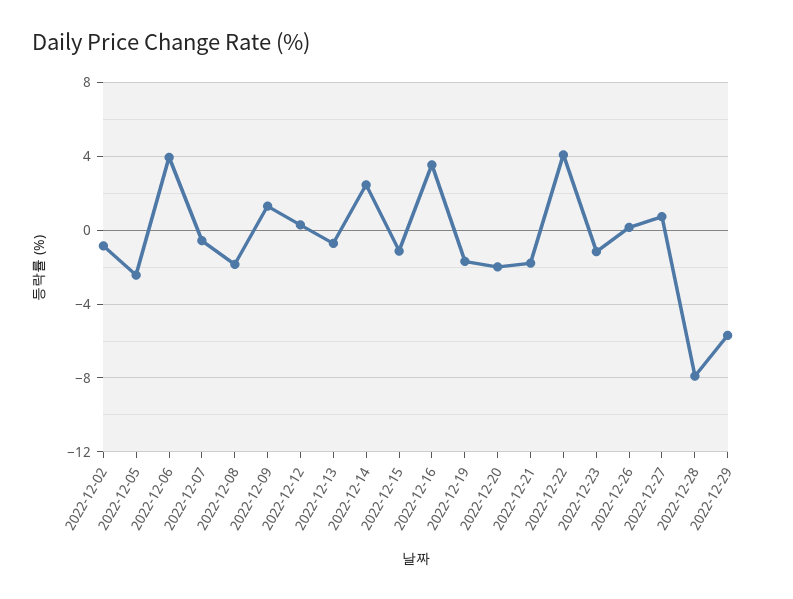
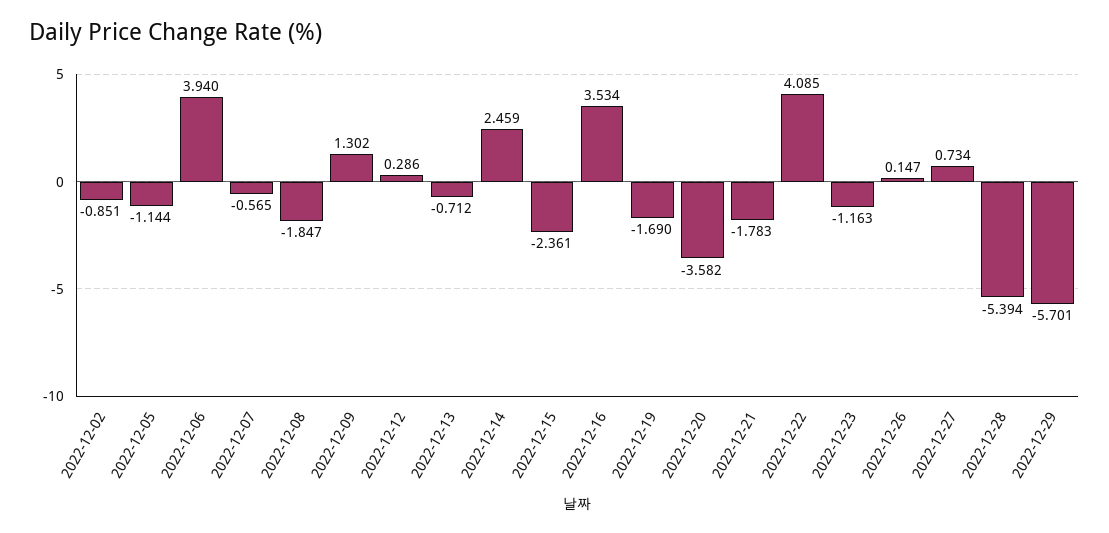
2022-12-05: -2.5 -> -1.144
2022-12-15: -1 -> -2.361
2022-12-20: -2 -> -3.582
2022-12-28: -8 -> -5.394

